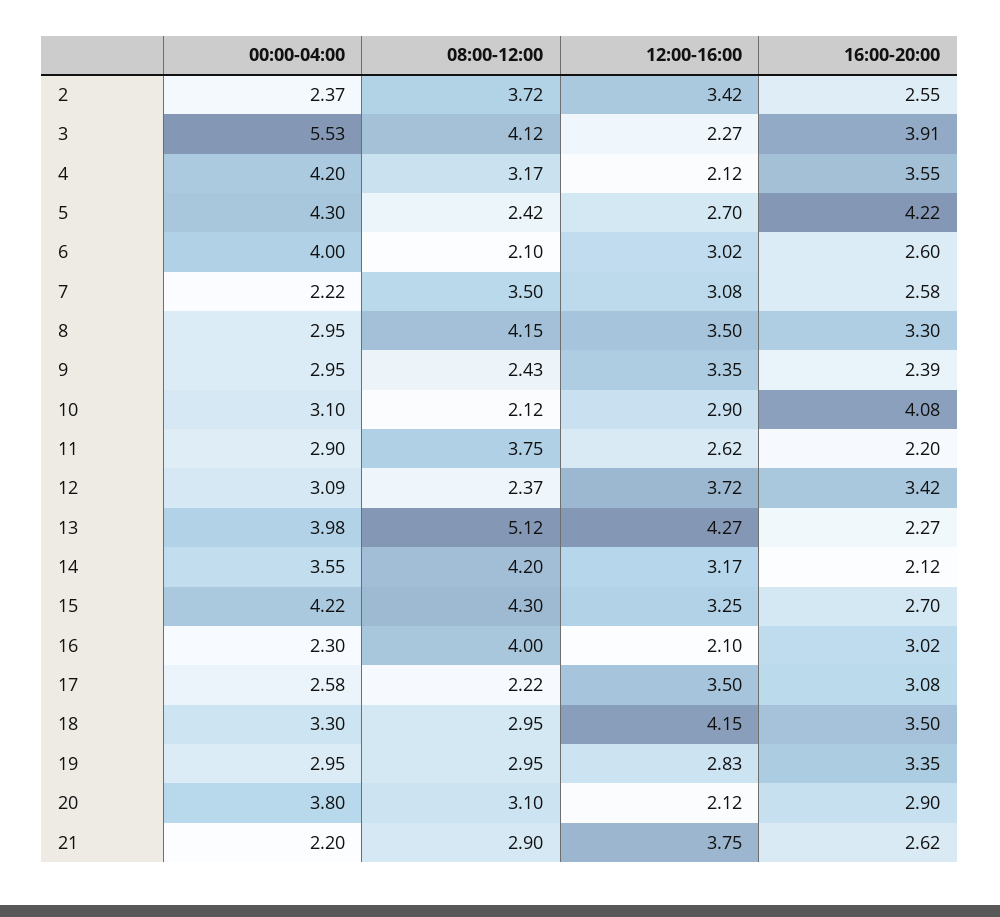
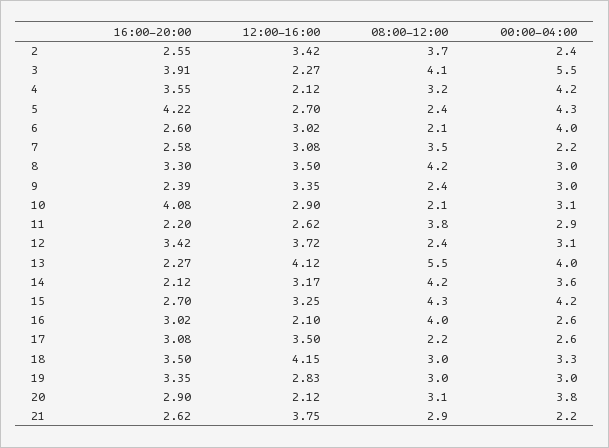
08:00-12:00, 13: 5.12 -> 5.5
12:00-16:00, 13: 4.27 -> 4.12
00:00-04:00, 16: 2.3 -> 2.6

